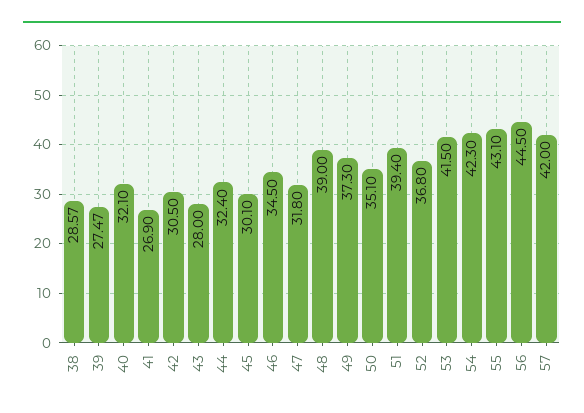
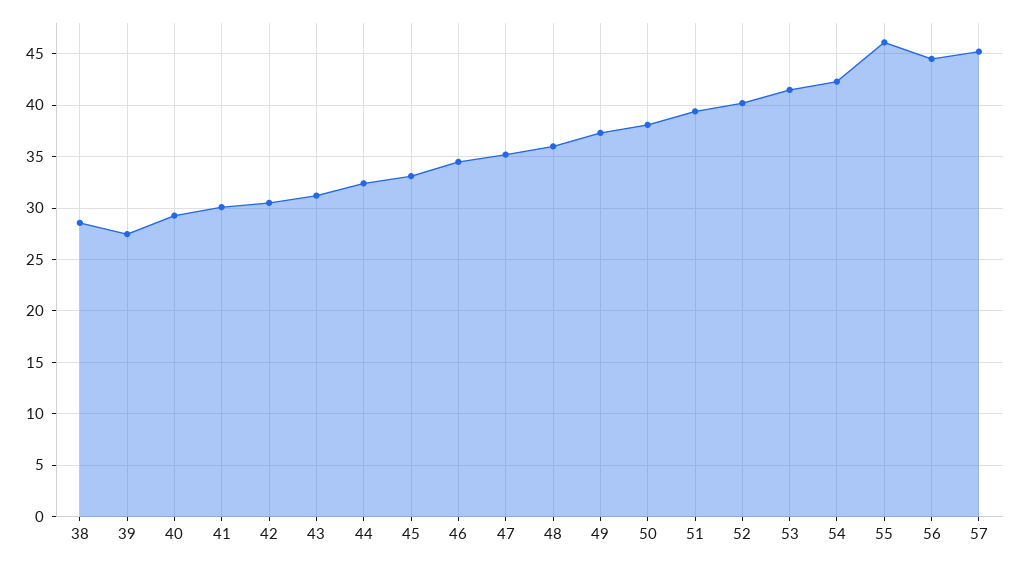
40: 32.1 -> 29
41: 26.9 -> 30
43: 28 -> 31
45: 30.1 -> 33
47: 31.8 -> 35
48: 39 -> 36
50: 35.1 -> 38
52: 36.8 -> 40
55: 43.1 -> 46
57: 42 -> 45

